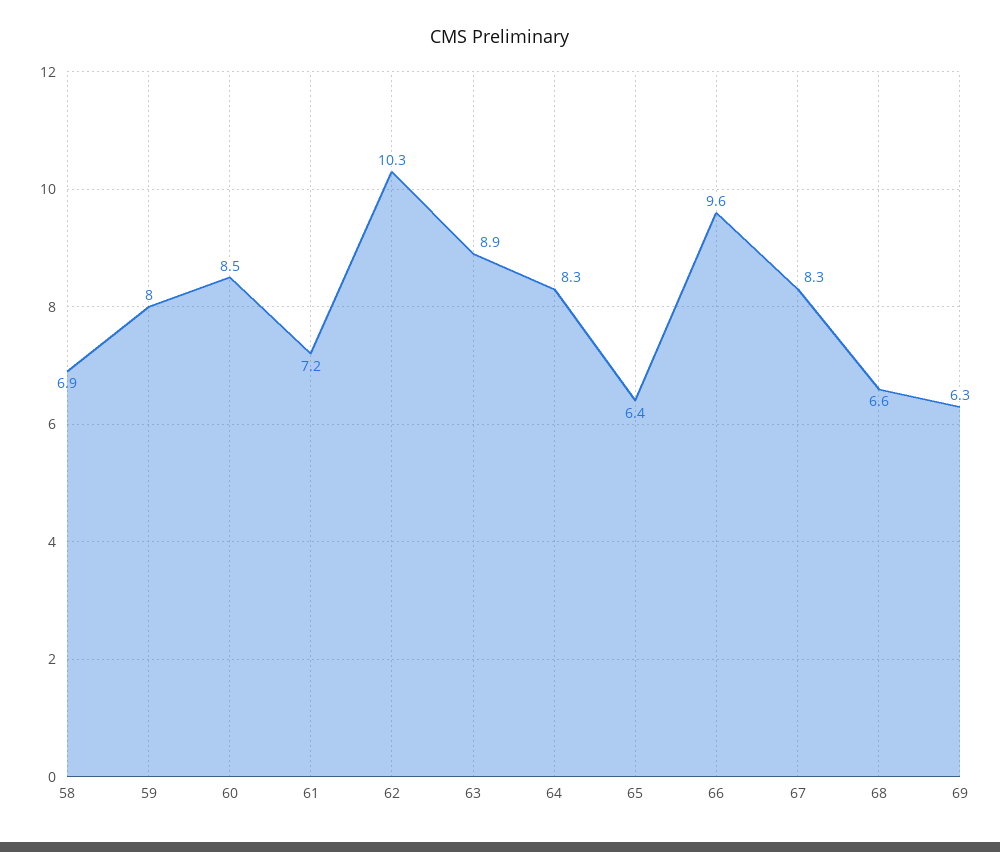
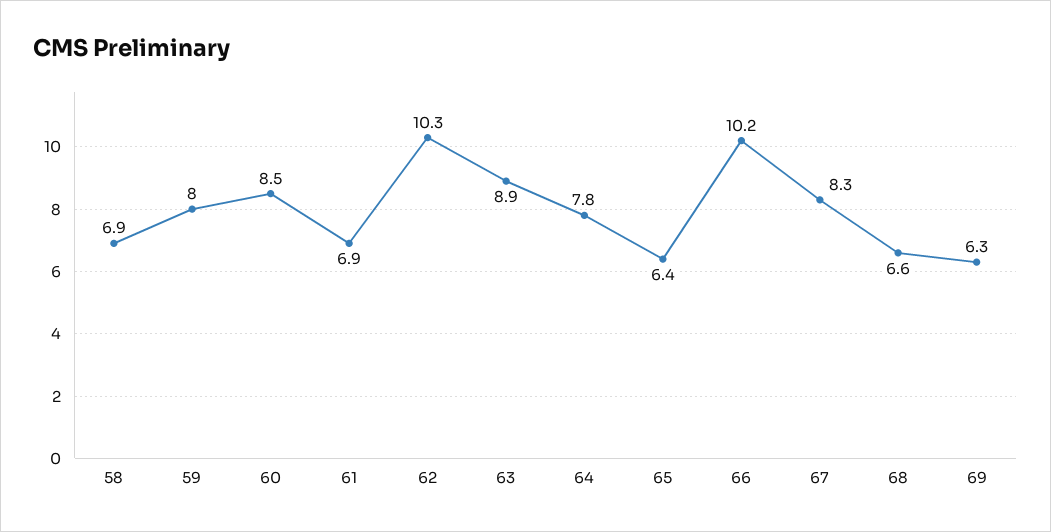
61: 7.2 -> 6.9
64: 8.3 -> 7.8
66: 9.6 -> 10.2

